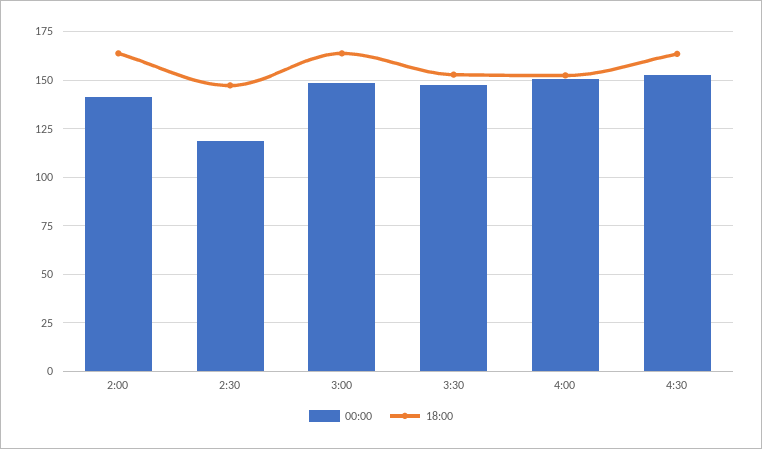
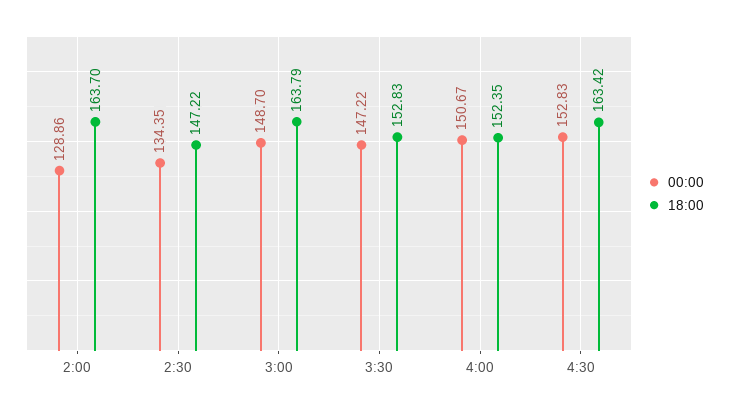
00:00, 2:00: 140 -> 128.86
00:00, 2:30: 120 -> 134.35

